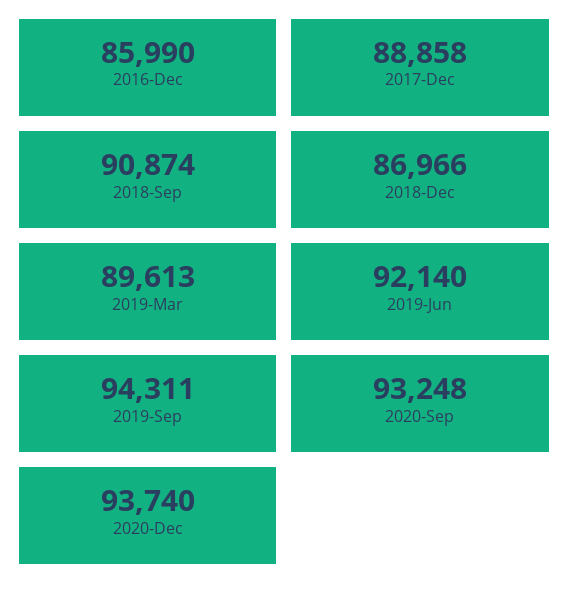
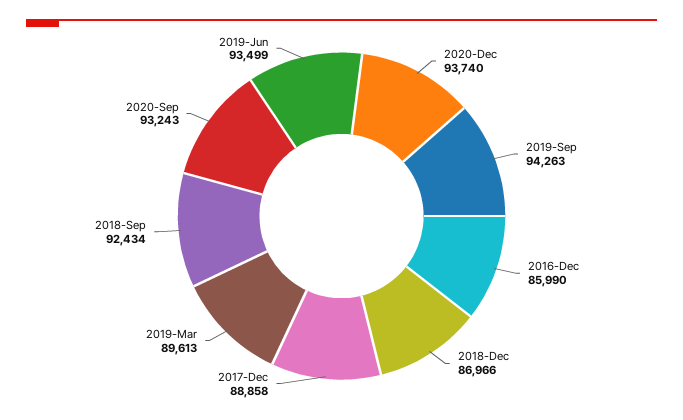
2018-Sep: 90874 -> 92434
2019-Jun: 92140 -> 93499
2019-Sep: 94311 -> 94263
2020-Sep: 93248 -> 93243

